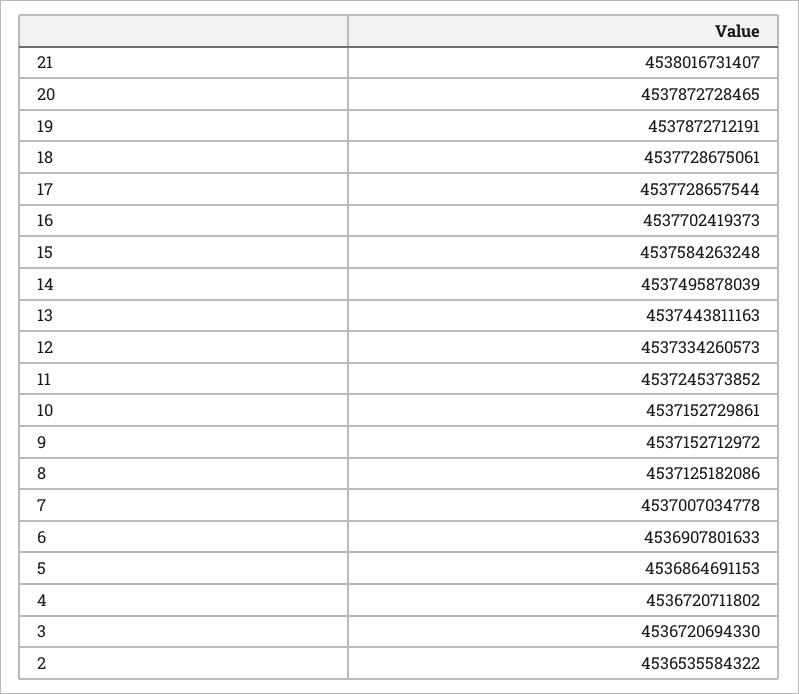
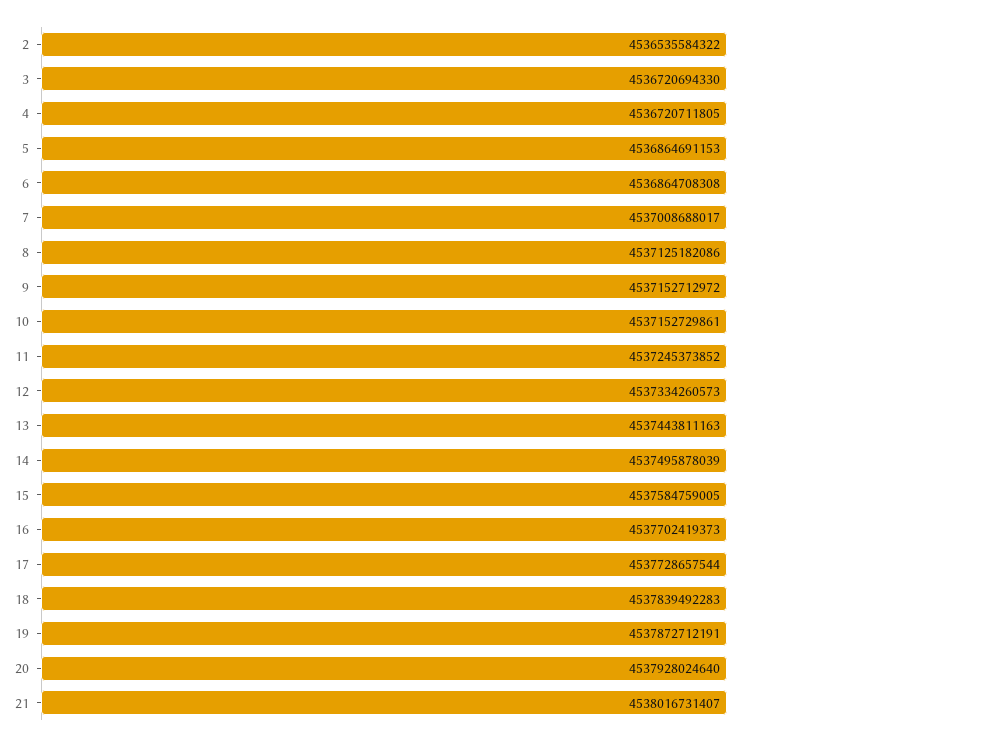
20: 4537872728465 -> 4537928024640
18: 4537728675061 -> 4537839492283
15: 4537584263248 -> 4537584759005
7: 4537007034778 -> 4537008688017
6: 4536907801633 -> 4536864708308
4: 4536720711802 -> 4536720711805

